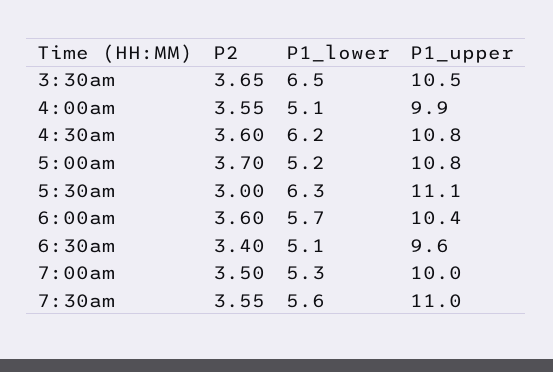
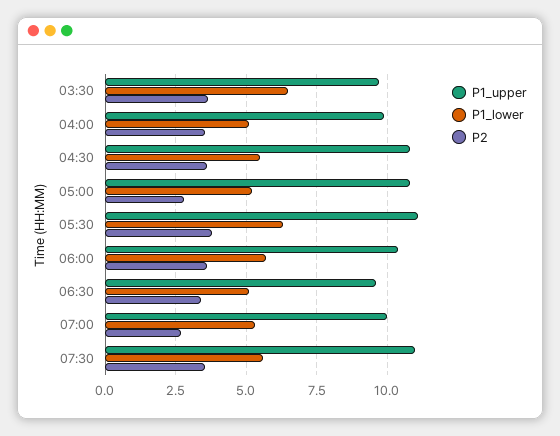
P1_upper, 3:30am: 10.5 -> 9.75
P1_lower, 4:30am: 6.2 -> 5.5
P2, 5:00am: 3.7 -> 2.75
P2, 5:30am: 3 -> 3.75
P2, 7:00am: 3.5 -> 2.75

